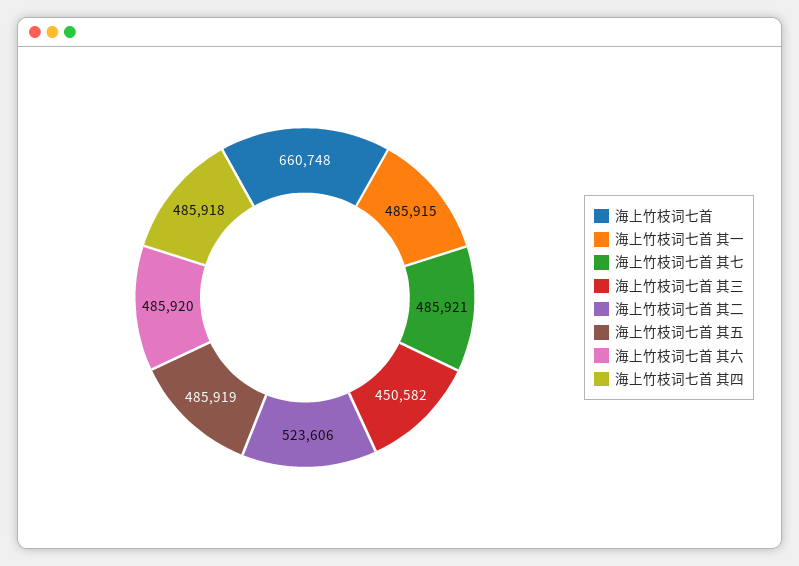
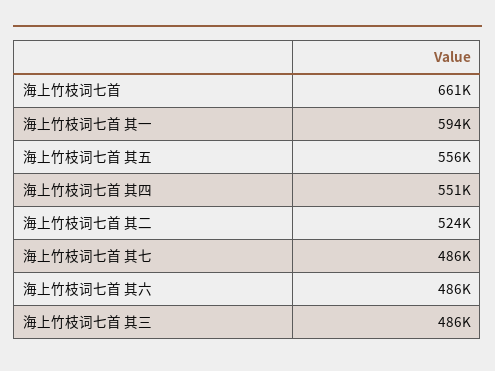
海上竹枝词七首 其一: 485915 -> 594000
海上竹枝词七首 其三: 450582 -> 486000
海上竹枝词七首 其五: 485919 -> 556000
海上竹枝词七首 其四: 485918 -> 551000

